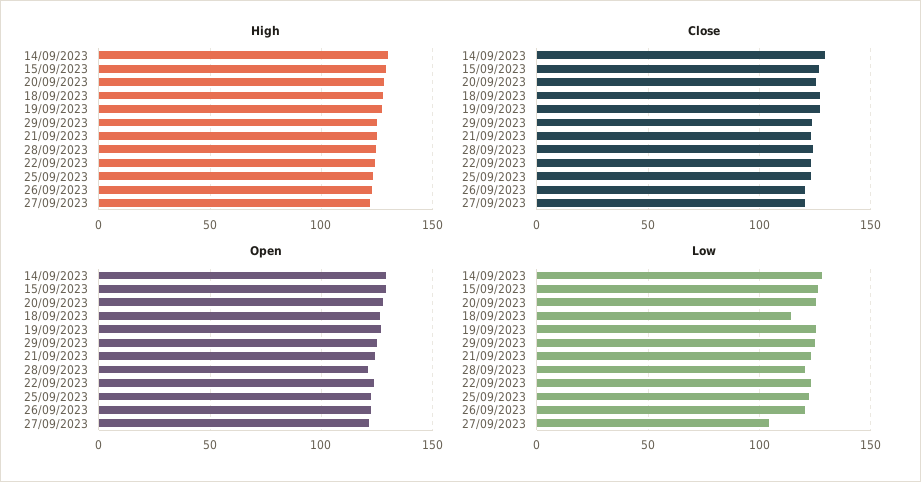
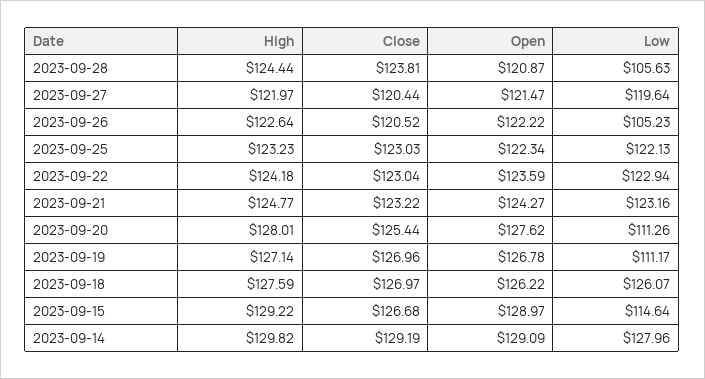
High, 29/09/2023: 125 -> none
Close, 29/09/2023: 125 -> none
Open, 29/09/2023: 125 -> none
Low, 15/09/2023: 125 -> 114.64
Low, 20/09/2023: 125 -> 111.26
Low, 18/09/2023: 115 -> 126.07
Low, 19/09/2023: 125 -> 111.17
Low, 29/09/2023: 125 -> none
Low, 28/09/2023: 120 -> 105.63
Low, 26/09/2023: 120 -> 105.23
Low, 27/09/2023: 105 -> 119.64

